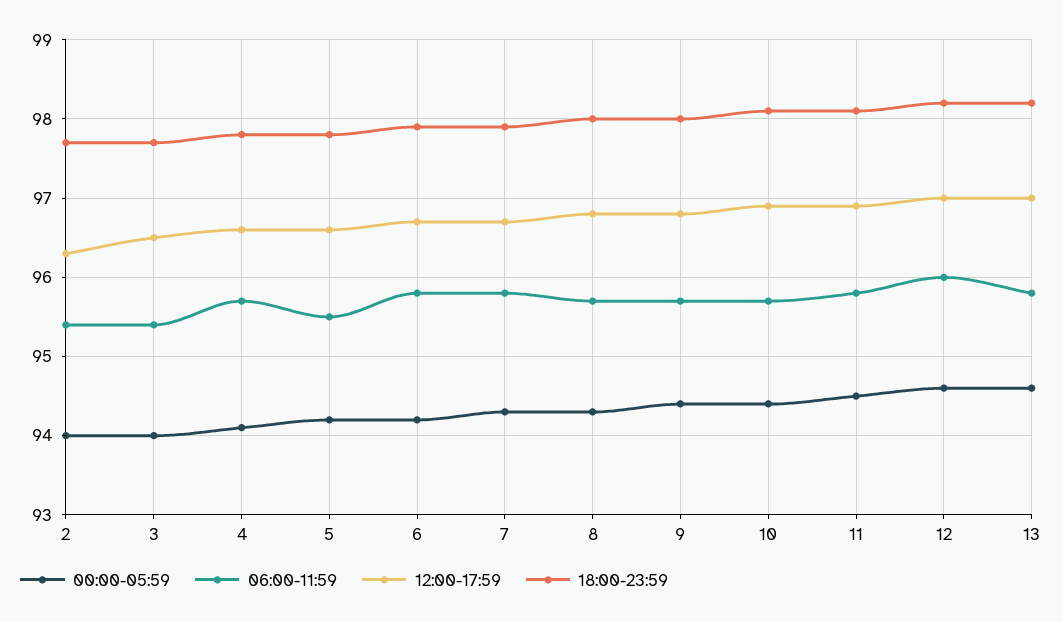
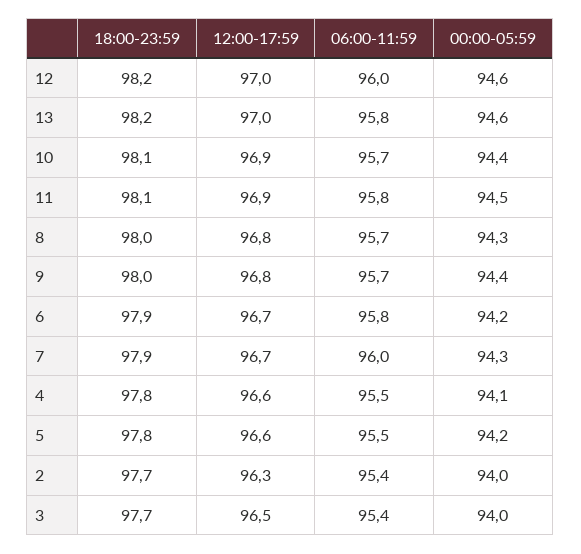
06:00-11:59, 4: 95.7 -> 95.5
06:00-11:59, 7: 95.8 -> 96

